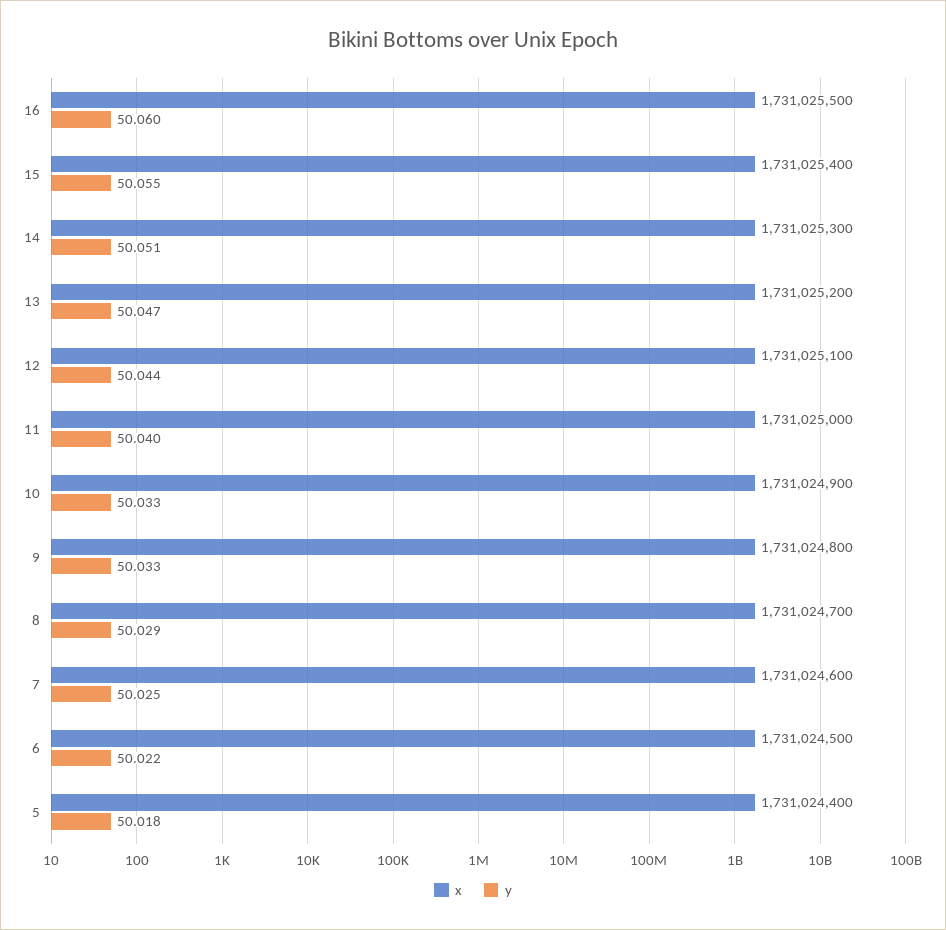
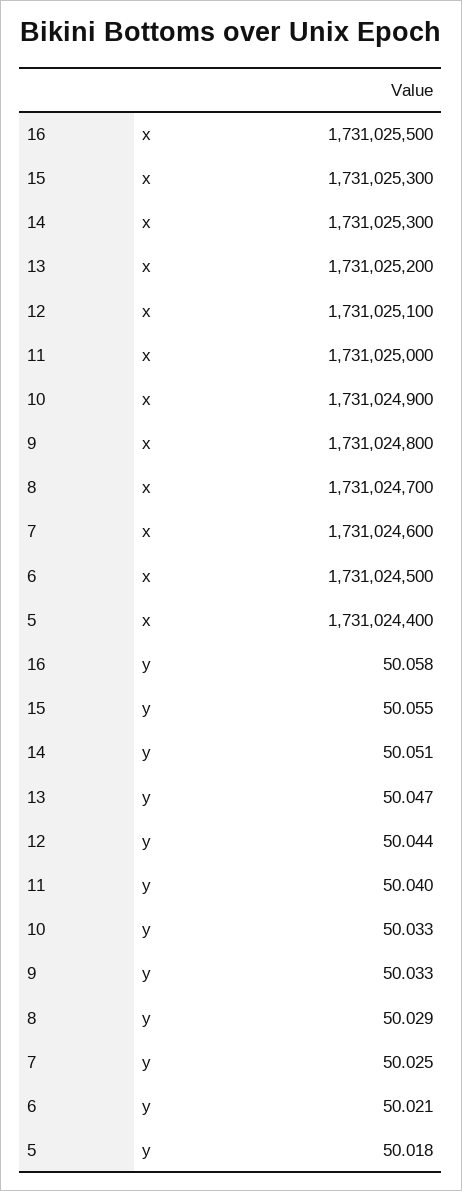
y, 16: 50.06 -> 50.058
x, 15: 1731025400 -> 1731025300
y, 6: 50.022 -> 50.021

